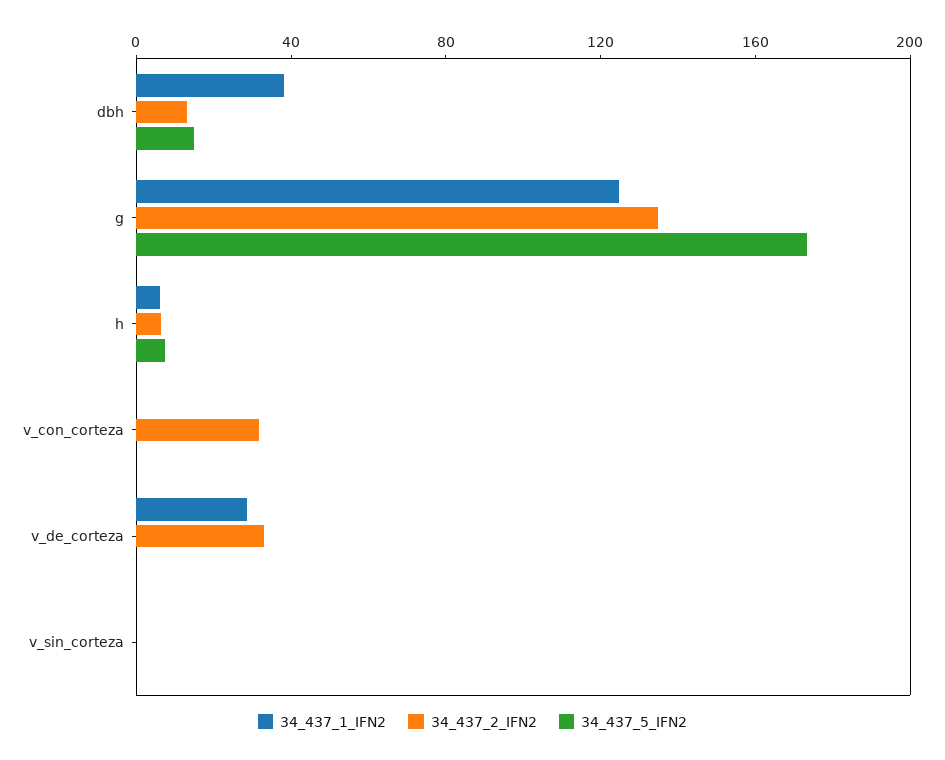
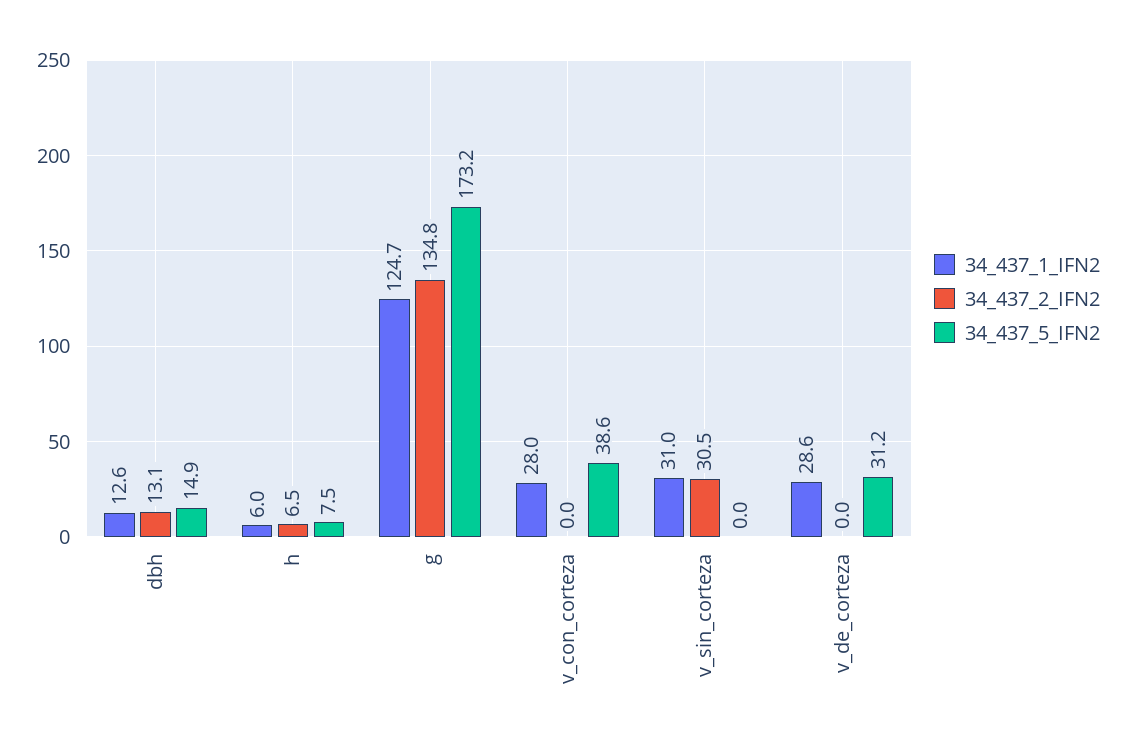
34_437_1_IFN2, dbh: 40 -> 12.6
34_437_1_IFN2, v_con_corteza: 0 -> 28
34_437_2_IFN2, v_con_corteza: 30 -> 0
34_437_5_IFN2, v_con_corteza: 0 -> 38.6
34_437_2_IFN2, v_de_corteza: 30 -> 0
34_437_5_IFN2, v_de_corteza: 0 -> 31.2
34_437_1_IFN2, v_sin_corteza: 0 -> 31
34_437_2_IFN2, v_sin_corteza: 0 -> 30.5

